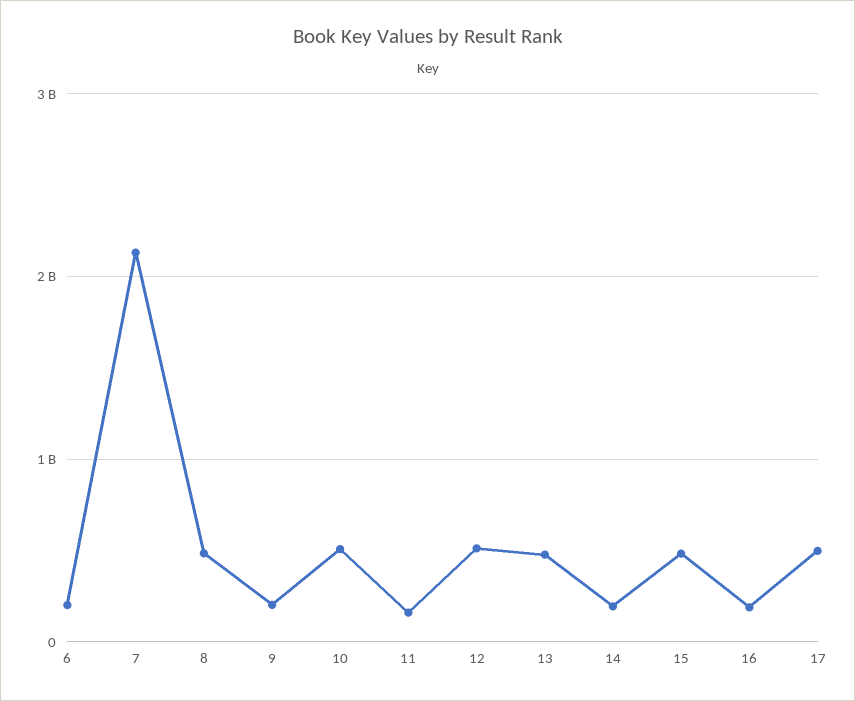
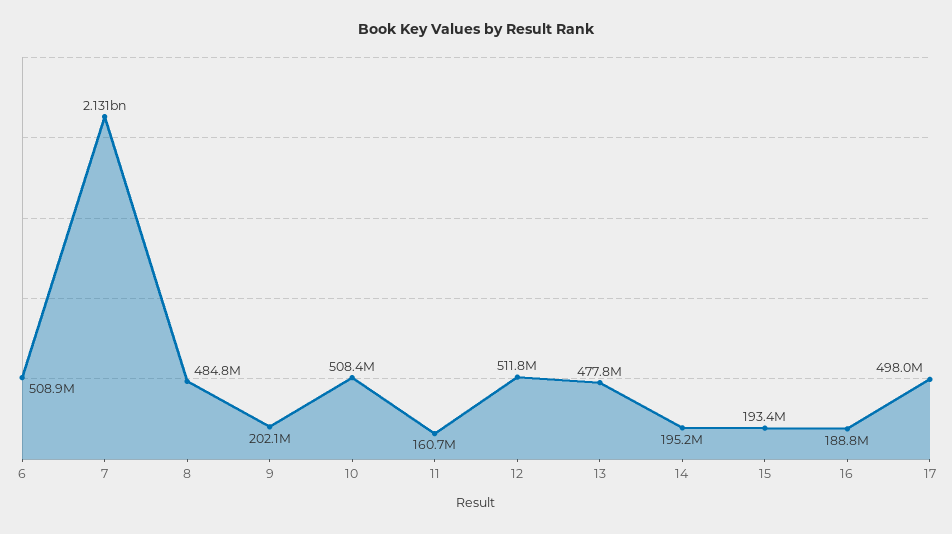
6: 200000000 -> 508900000
15: 500000000 -> 193400000

